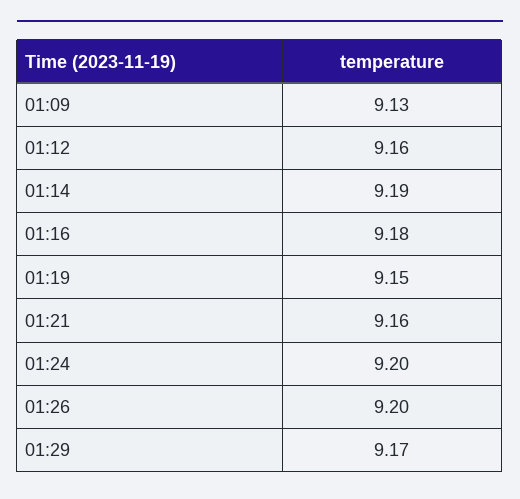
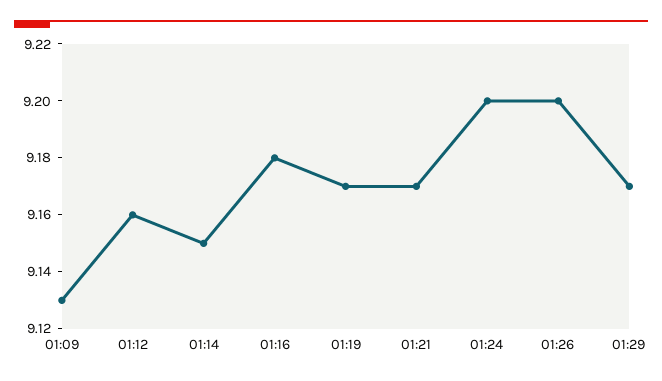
01:14: 9.19 -> 9.15
01:19: 9.15 -> 9.17
01:21: 9.16 -> 9.17

